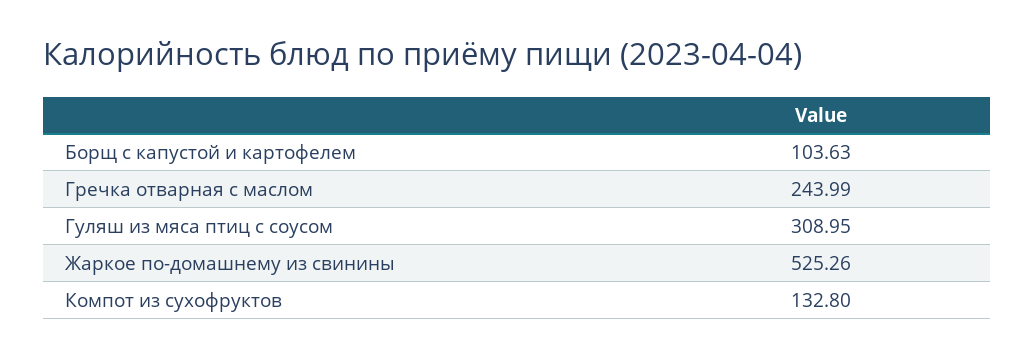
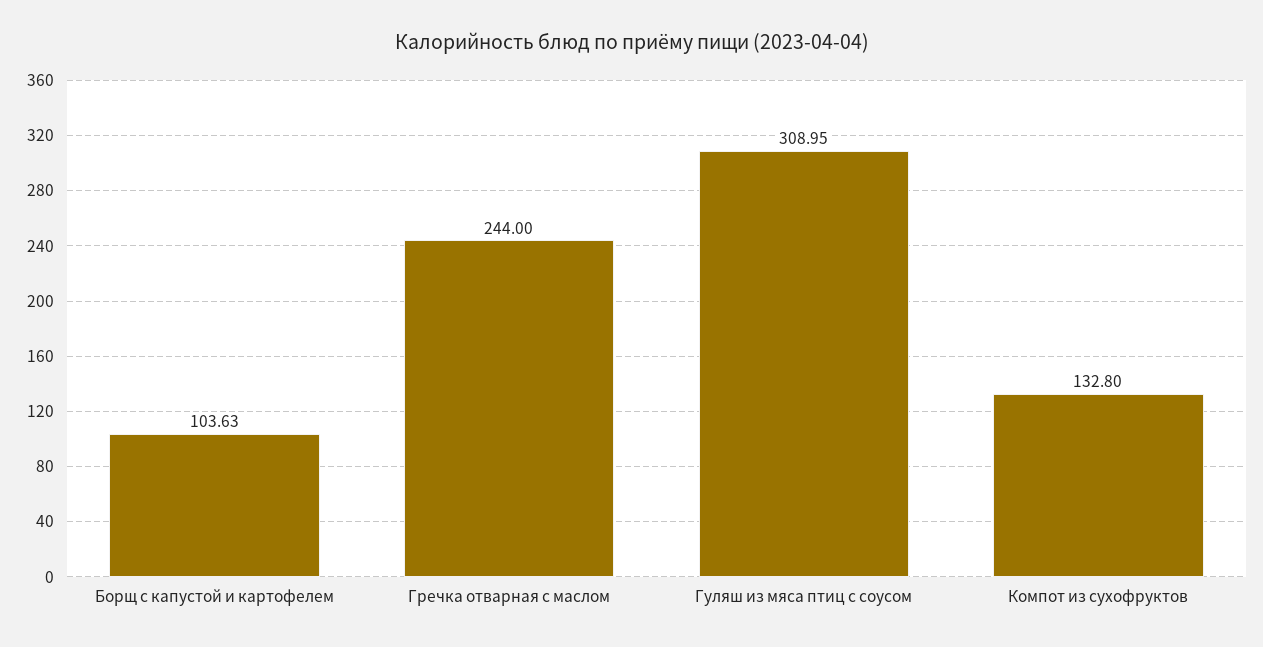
Гречка отварная с маслом: 243.99 -> 244
Жаркое по-домашнему из свинины: 525.26 -> none

